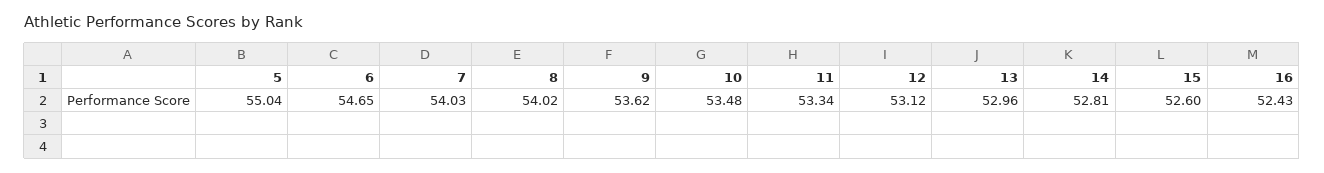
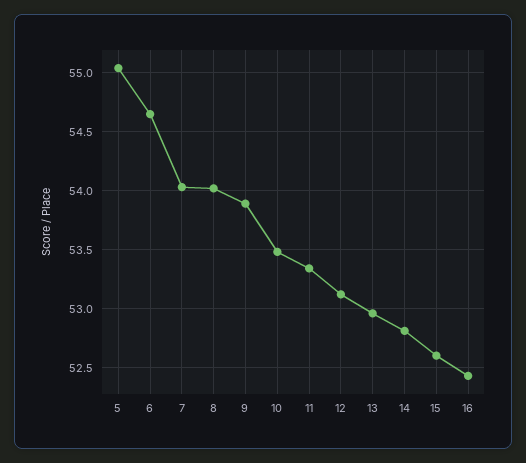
9: 53.62 -> 53.9

